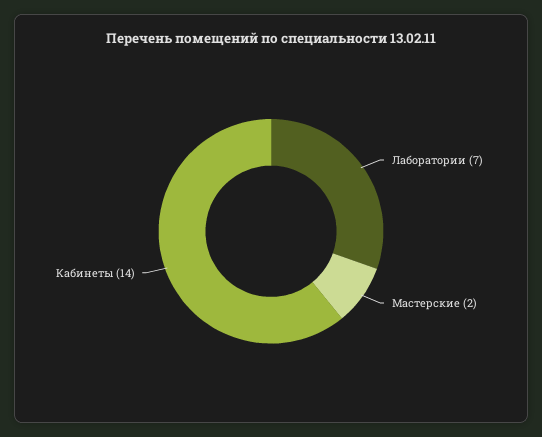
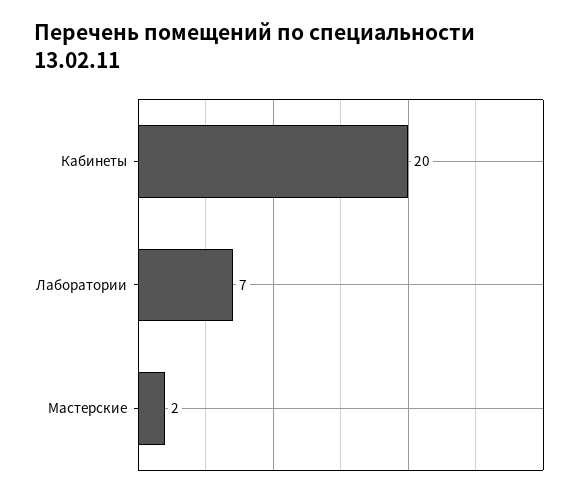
Кабинеты: 14 -> 20

